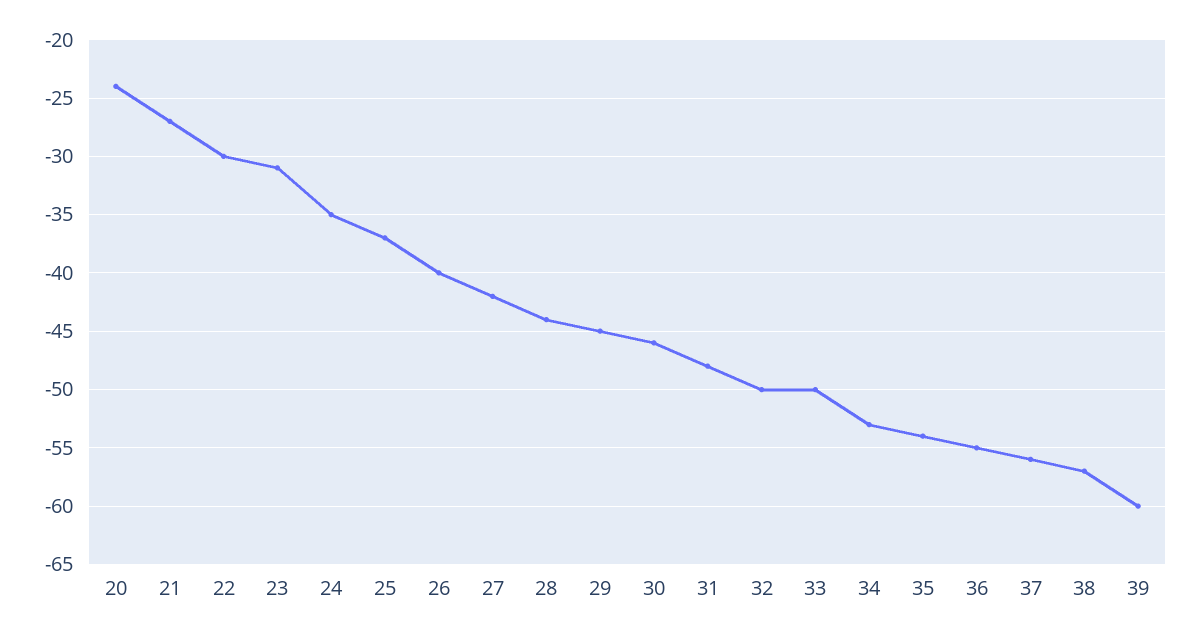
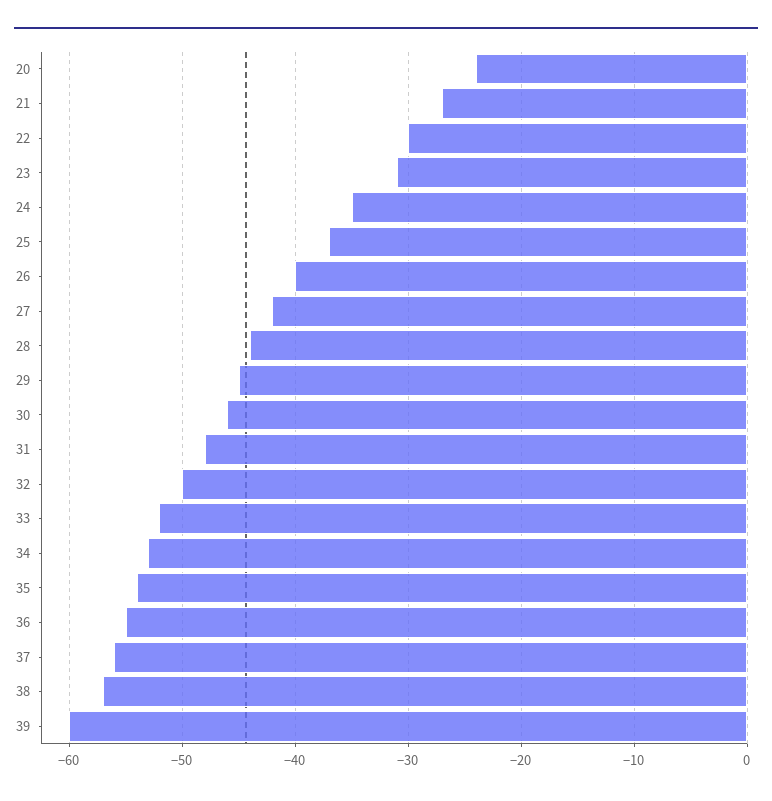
33: -50 -> -52

